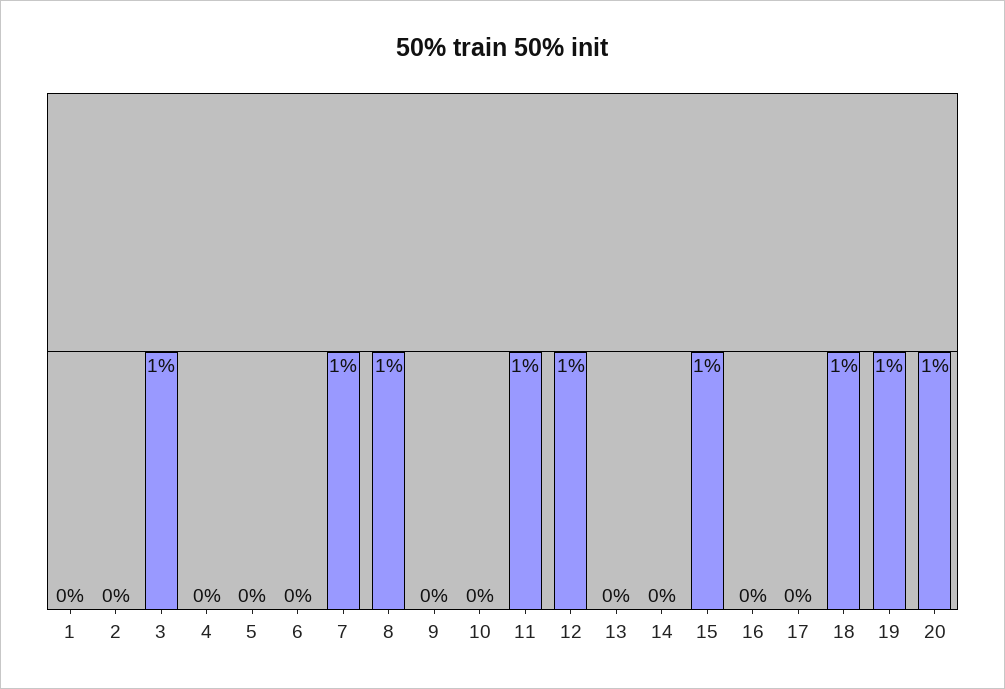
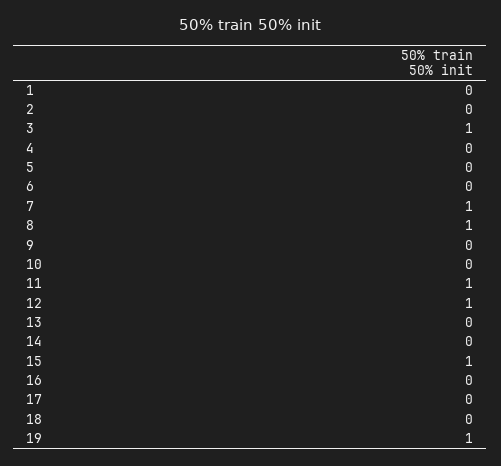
18: 1 -> 0
20: 1 -> none

